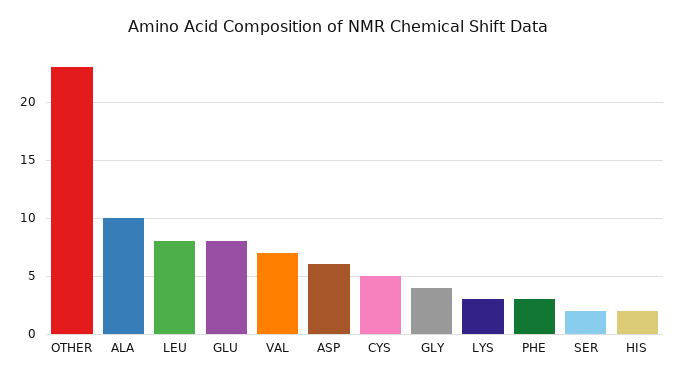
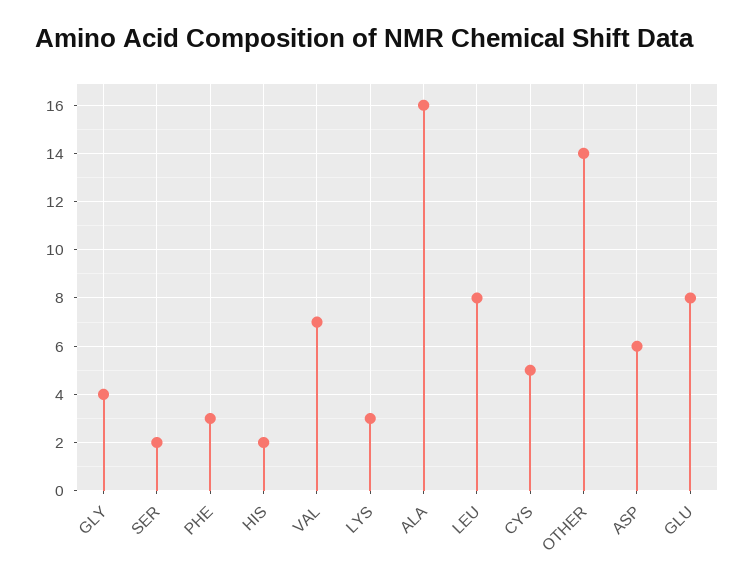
OTHER: 23 -> 14
ALA: 10 -> 16

